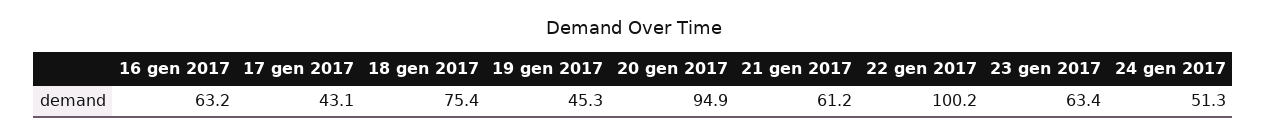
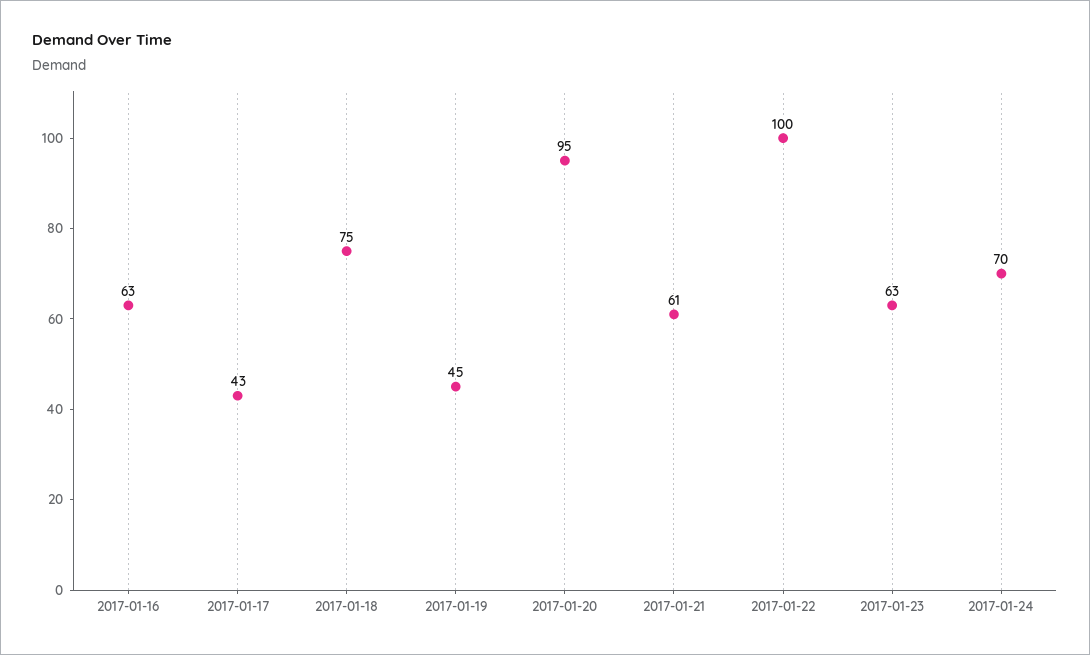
24 gen 2017: 51.3 -> 70

